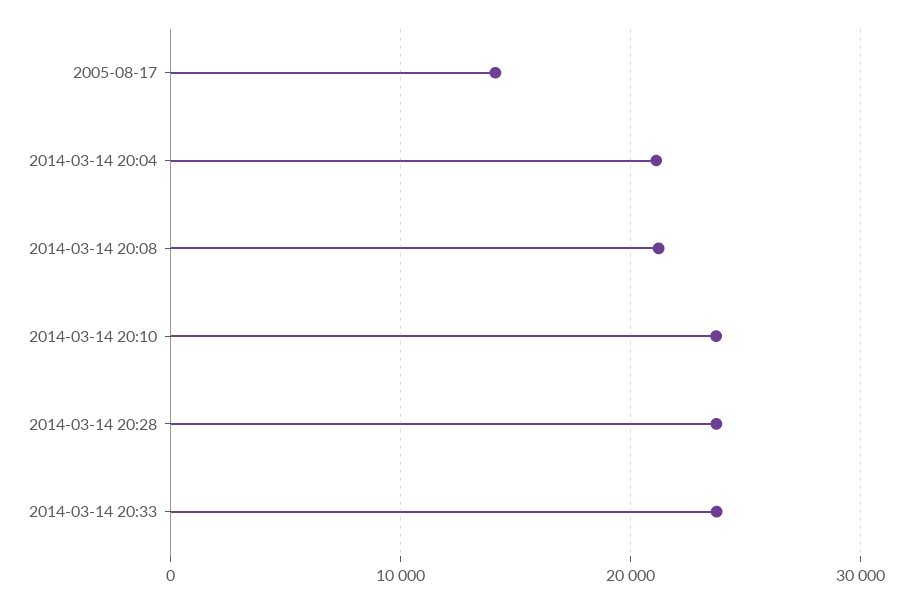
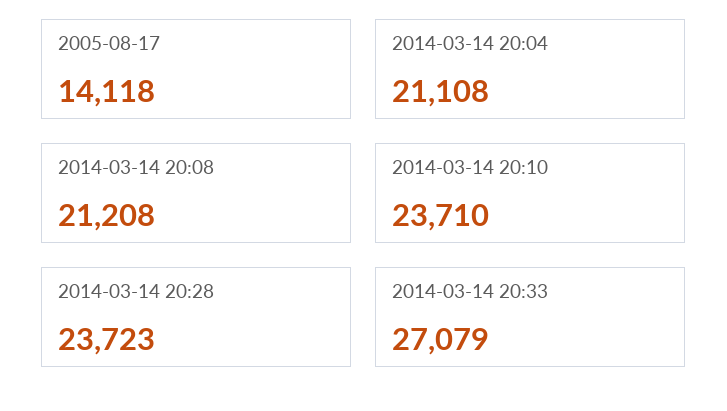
2014-03-14 20:33: 24000 -> 27079

